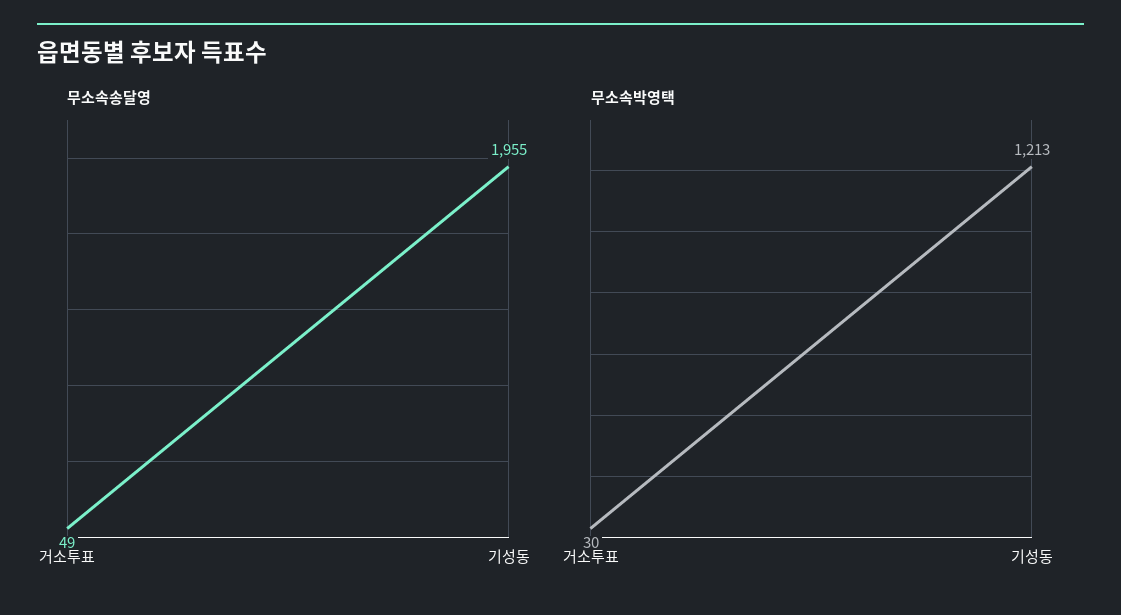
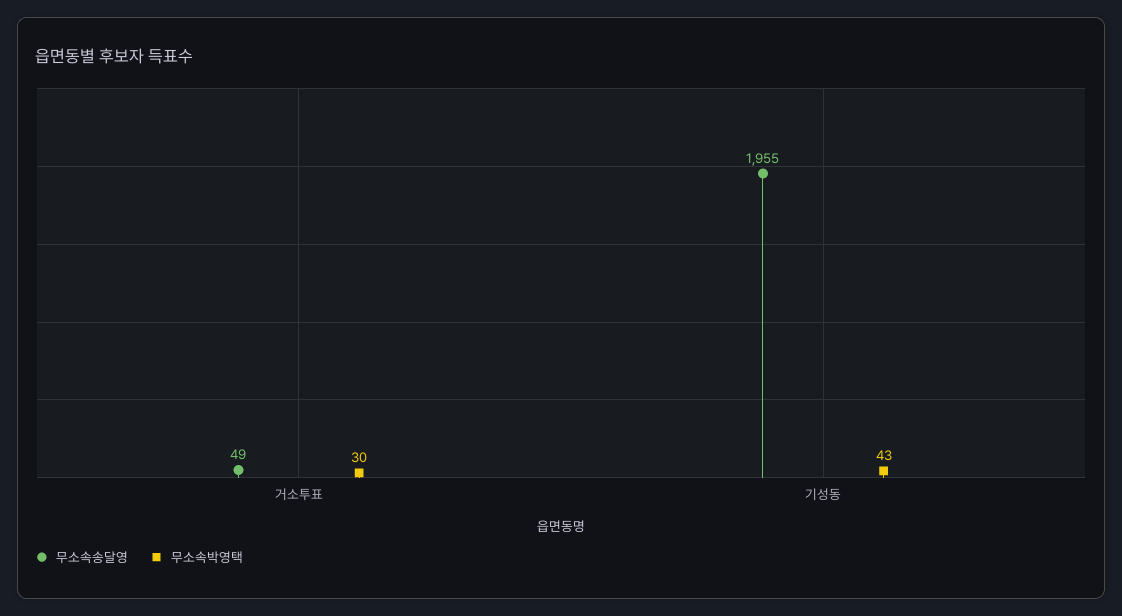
무소속박영택, 기성동: 1213 -> 43

